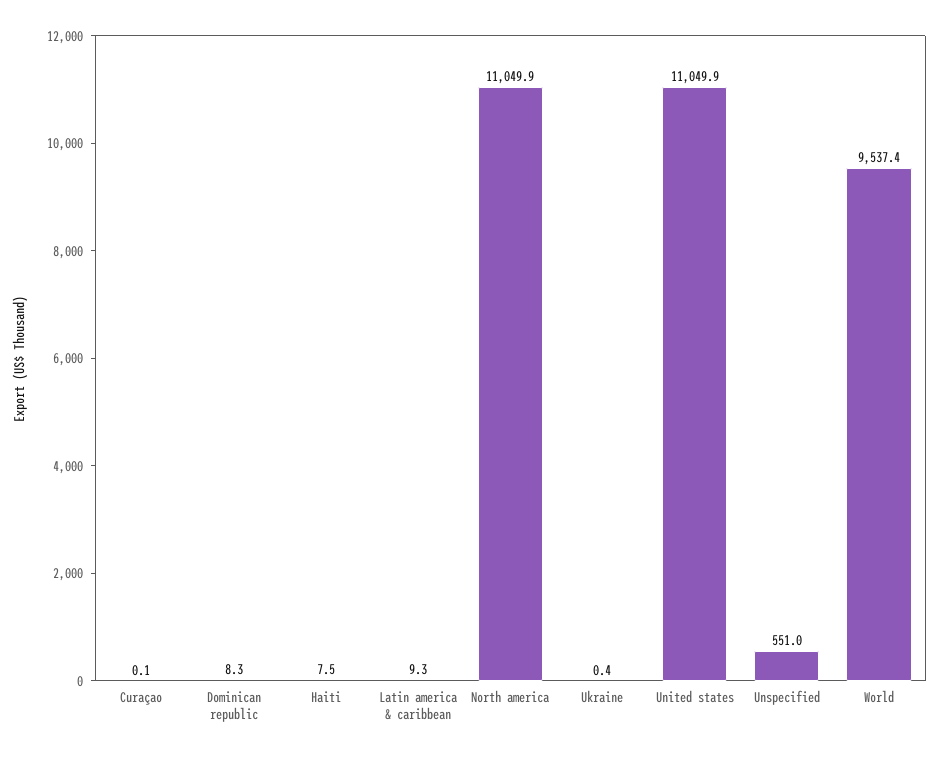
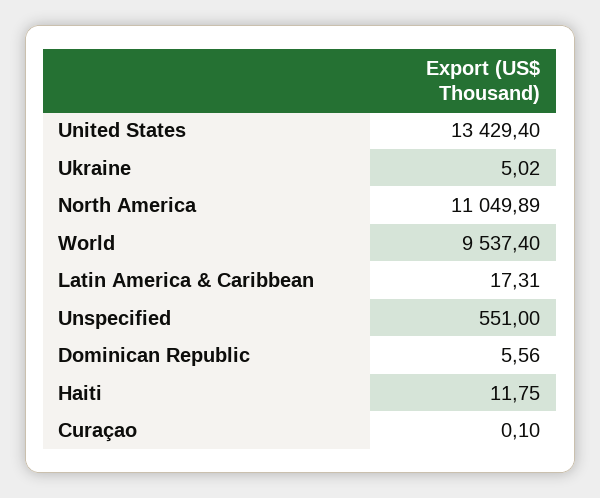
Dominican republic: 8.3 -> 5.56
Haiti: 7.5 -> 11.75
Latin america & caribbean: 9.3 -> 17.31
Ukraine: 0.4 -> 5.02
United states: 11049.9 -> 13429.4

